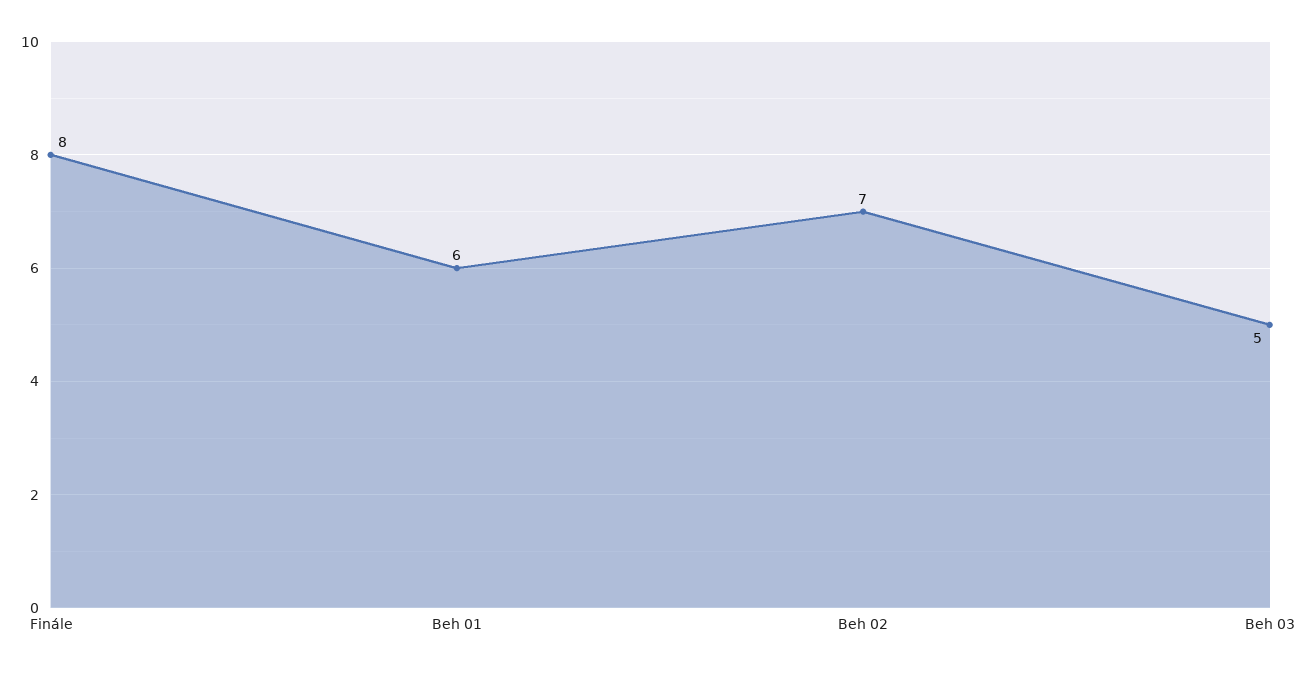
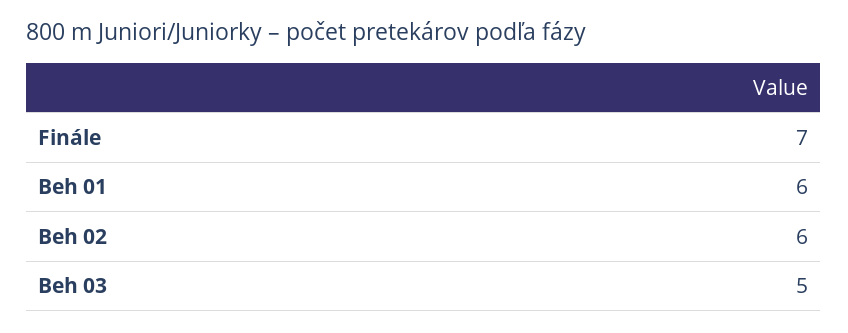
Finále: 8 -> 7
Beh 02: 7 -> 6

